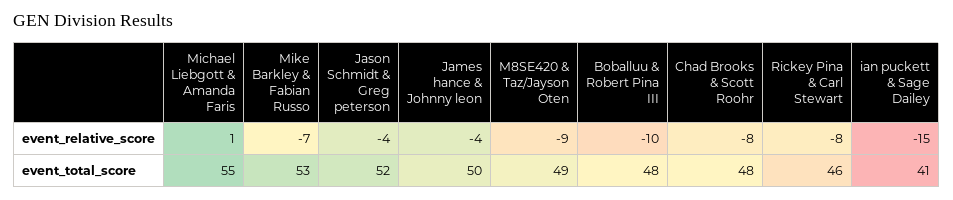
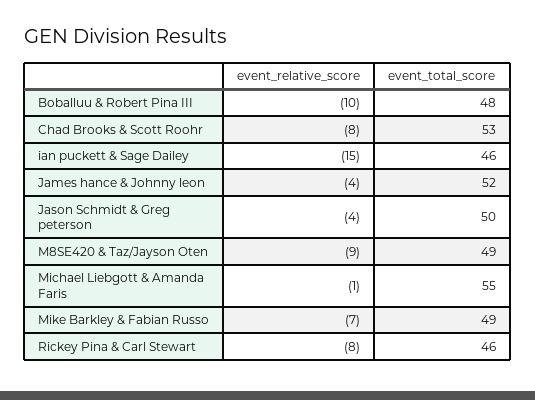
Michael Liebgott & Amanda Faris, event_relative_score: 1 -> -1
Mike Barkley & Fabian Russo, event_total_score: 53 -> 49
Jason Schmidt & Greg peterson, event_total_score: 52 -> 50
James hance & Johnny leon, event_total_score: 50 -> 52
Chad Brooks & Scott Roohr, event_total_score: 48 -> 53
ian puckett & Sage Dailey, event_total_score: 41 -> 46

